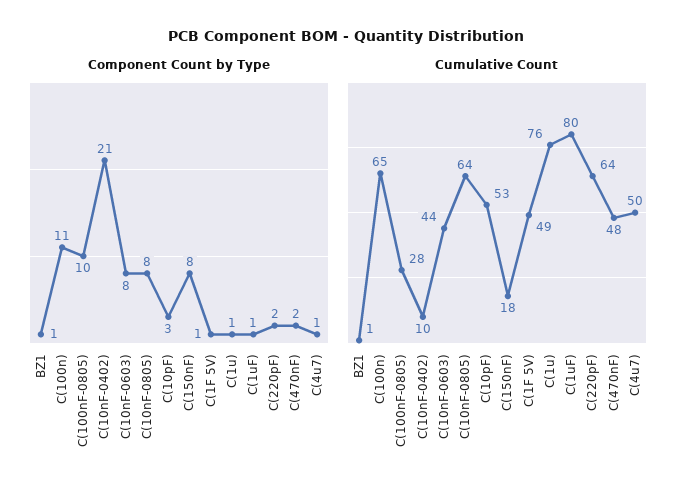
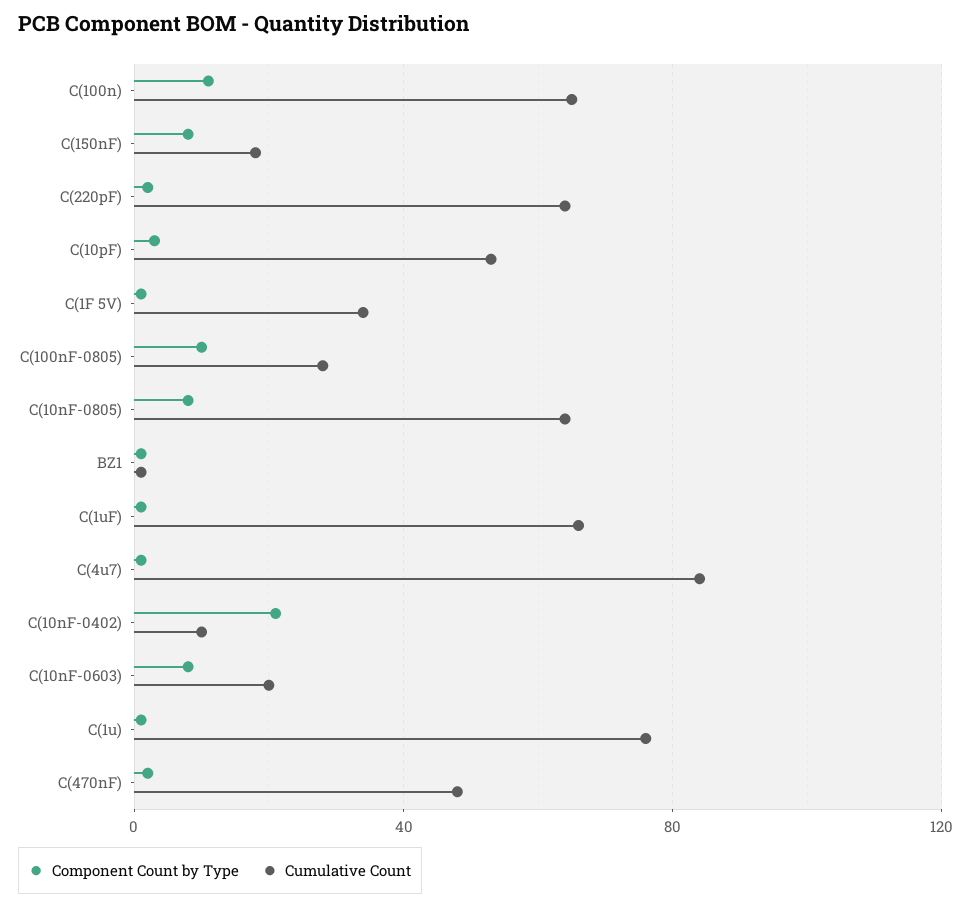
Cumulative Count, C(10nF-0603): 44 -> 20
Cumulative Count, C(1F 5V): 49 -> 35
Cumulative Count, C(1uF): 80 -> 65
Cumulative Count, C(4u7): 50 -> 85

